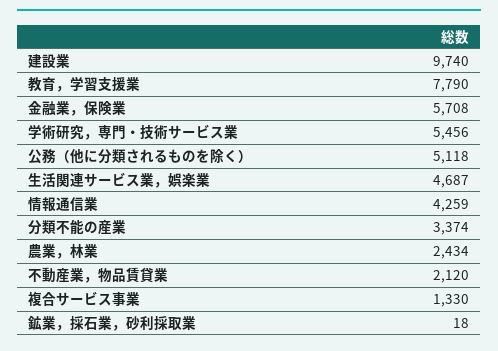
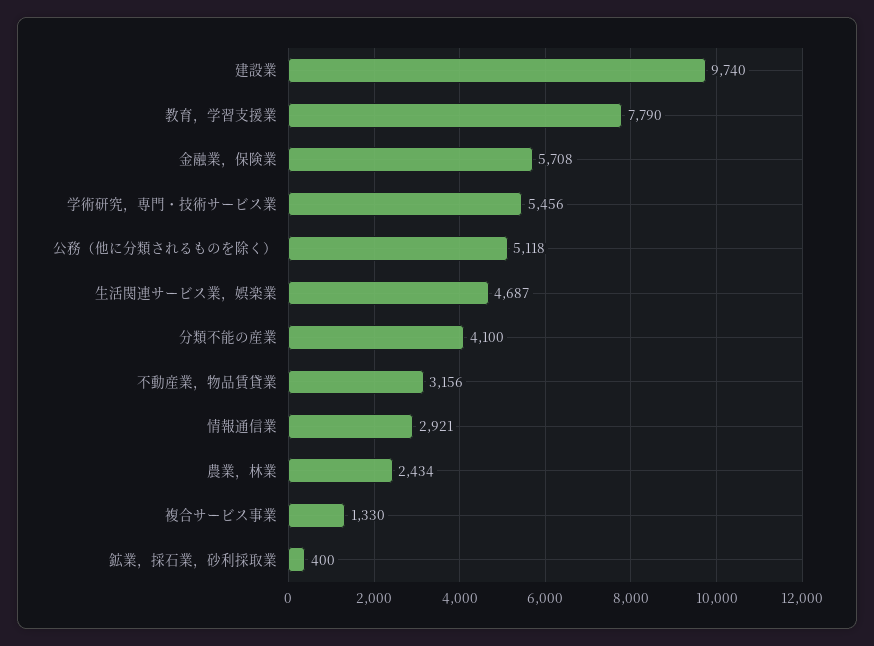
情報通信業: 4259 -> 2921
分類不能の産業: 3374 -> 4100
不動産業，物品賃貸業: 2120 -> 3156
鉱業，採石業，砂利採取業: 18 -> 400

